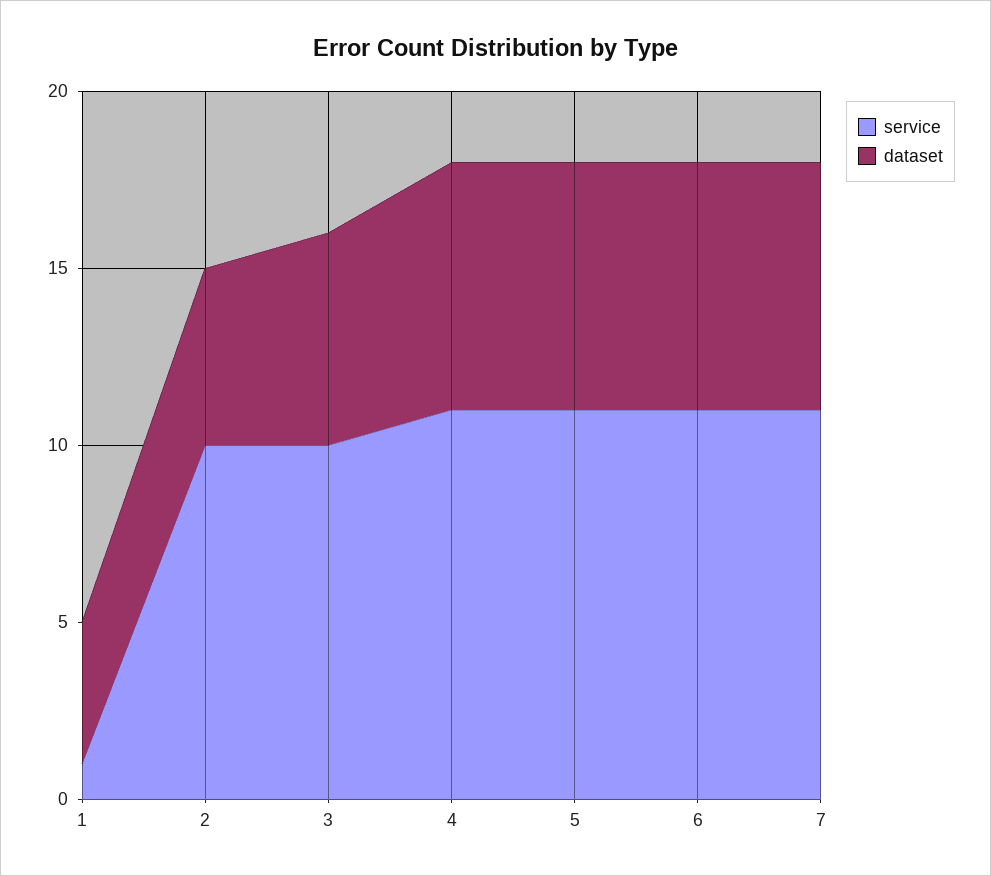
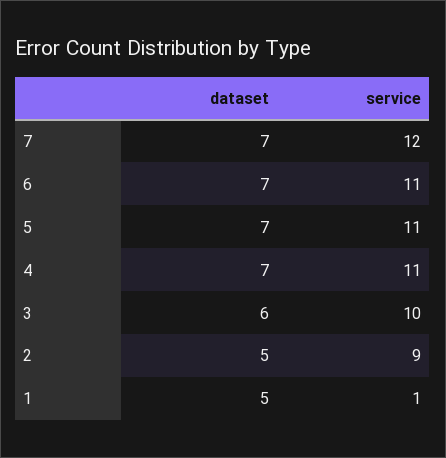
dataset, 1: 4 -> 5
service, 2: 10 -> 9
service, 7: 11 -> 12

